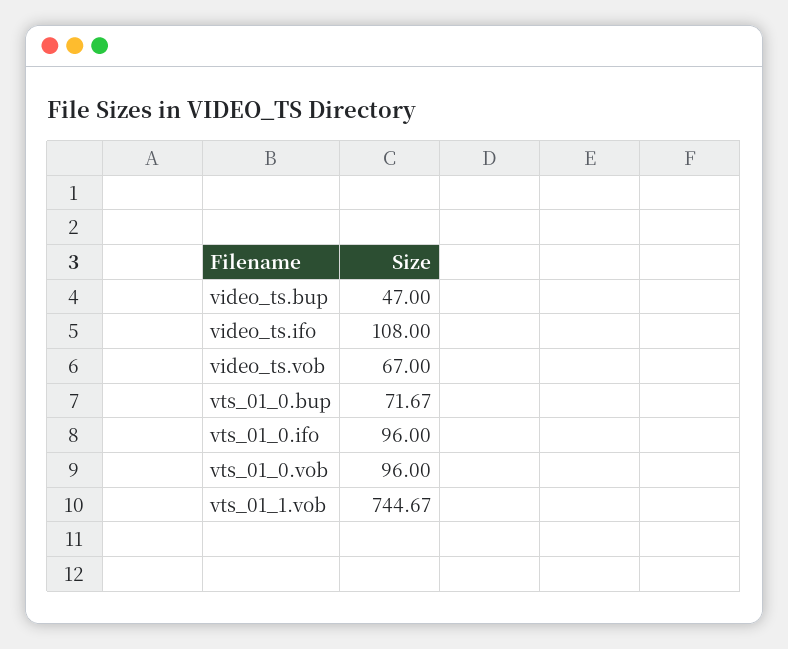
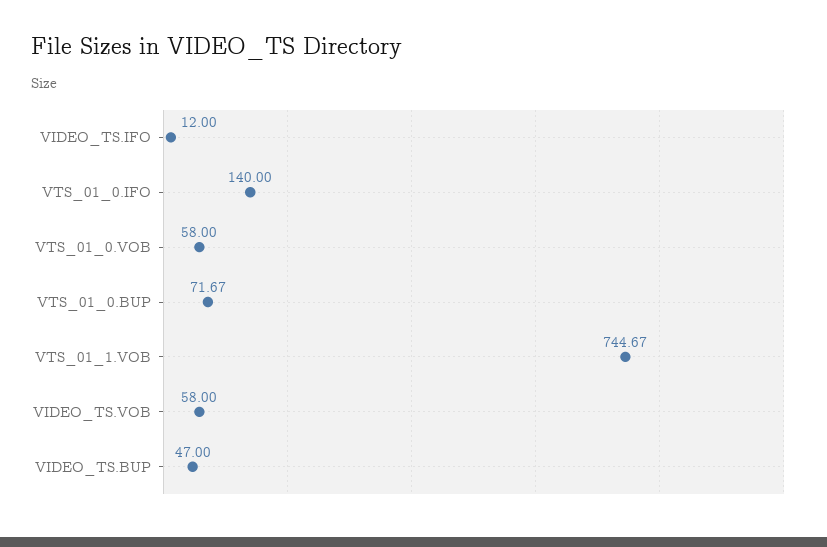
video_ts.ifo: 108 -> 12
video_ts.vob: 67 -> 58
vts_01_0.ifo: 96 -> 140
vts_01_0.vob: 96 -> 58

